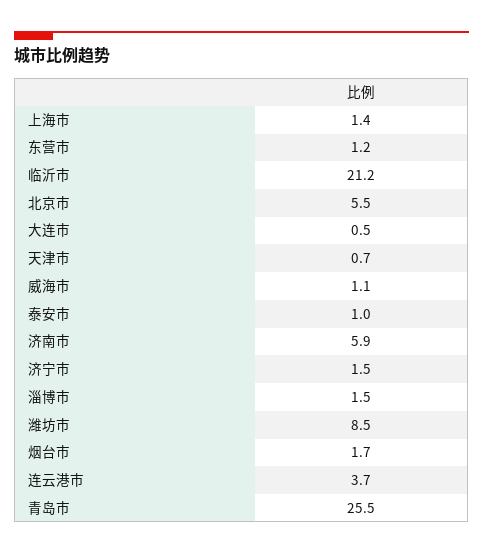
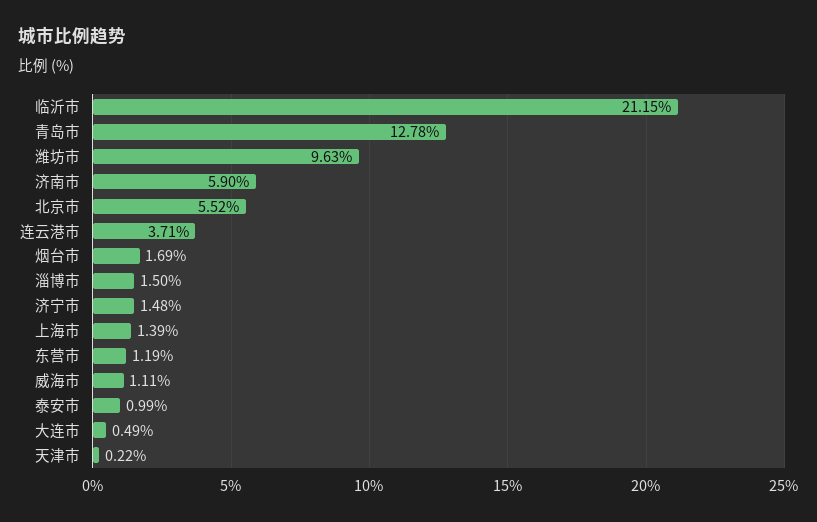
天津市: 0.7 -> 0.22
潍坊市: 8.5 -> 9.63
青岛市: 25.5 -> 12.78

